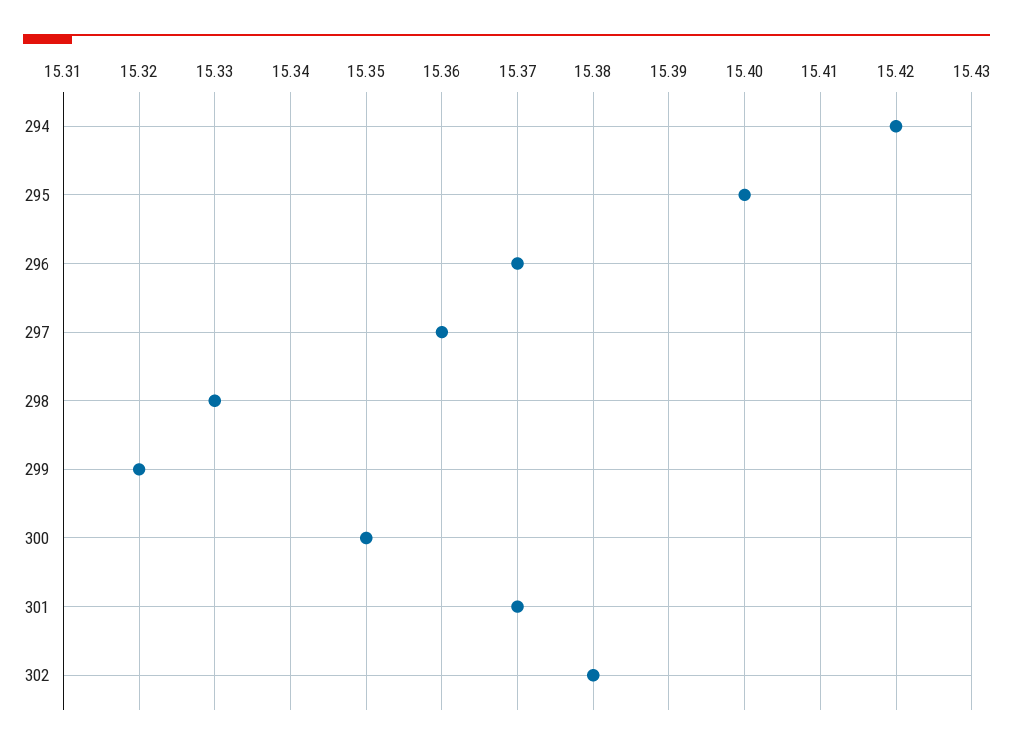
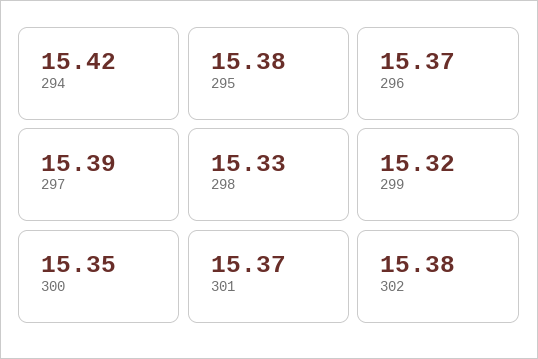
295: 15.4 -> 15.38
297: 15.36 -> 15.39

